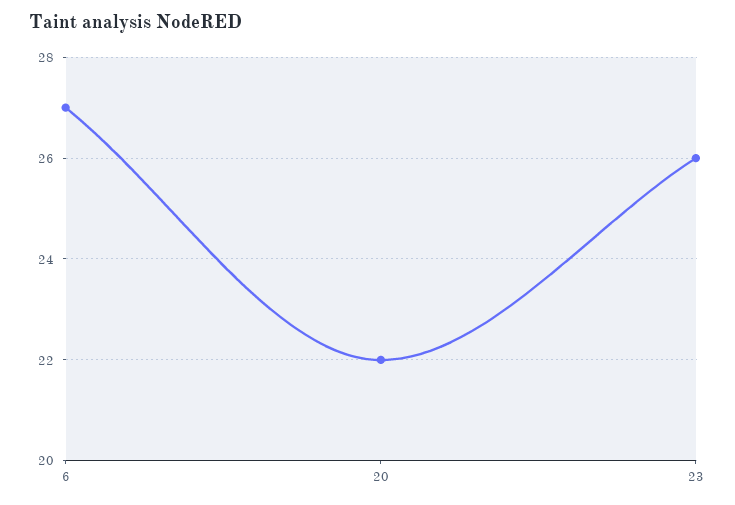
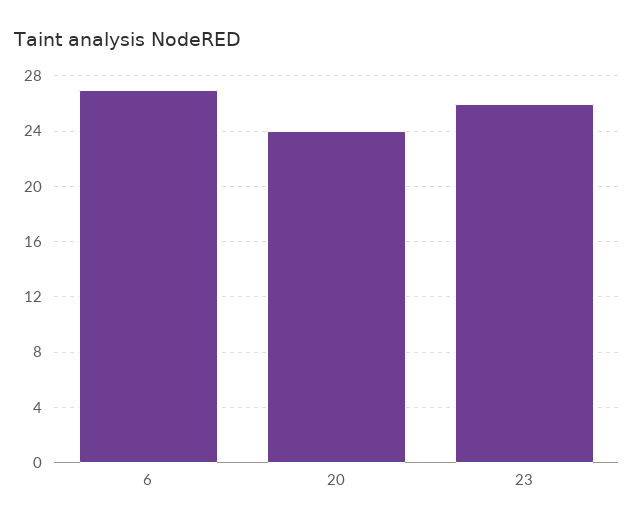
20: 22 -> 24

